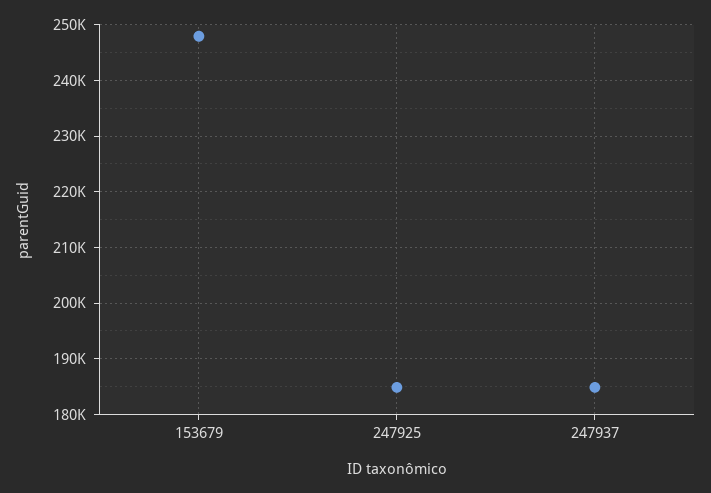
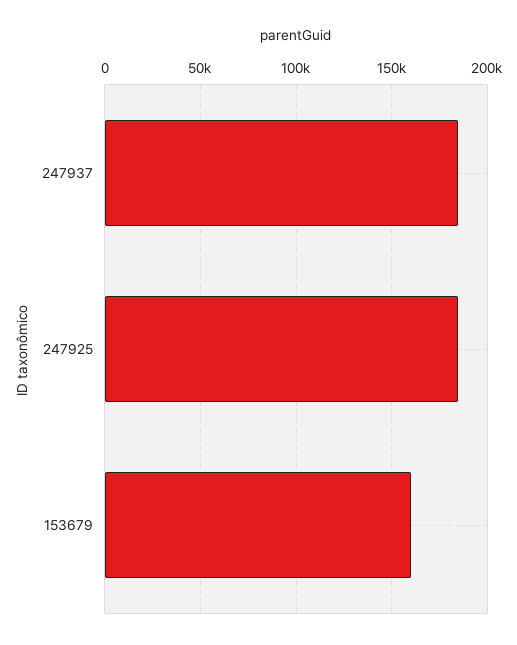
153679: 248000 -> 160000

